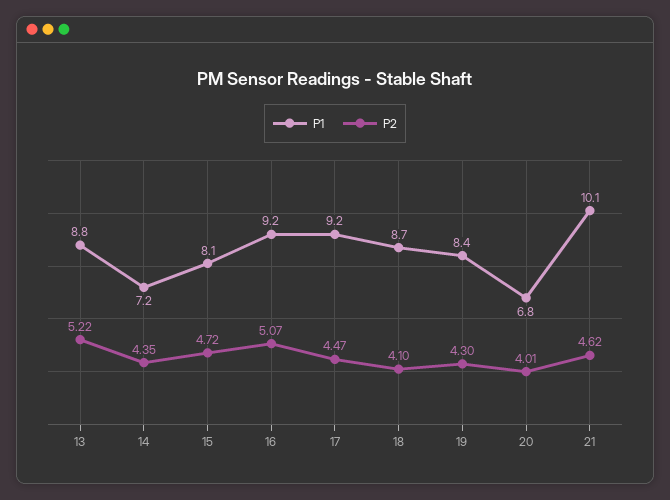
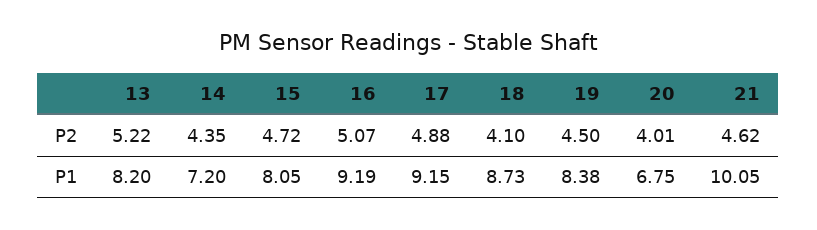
P1, 13: 8.8 -> 8.2
P2, 17: 4.47 -> 4.88
P2, 19: 4.3 -> 4.5

